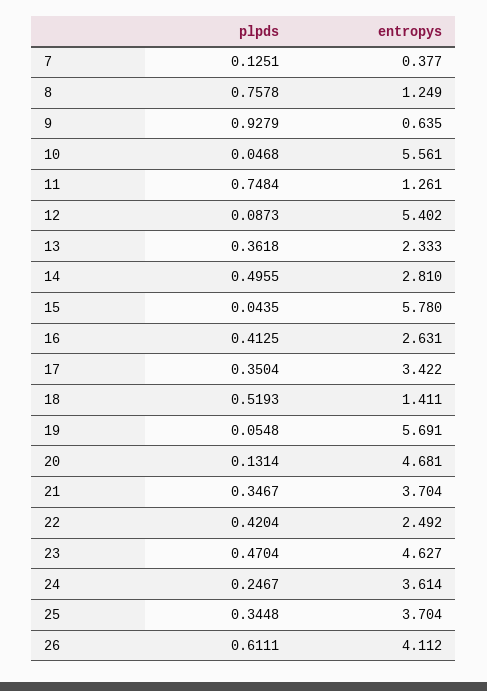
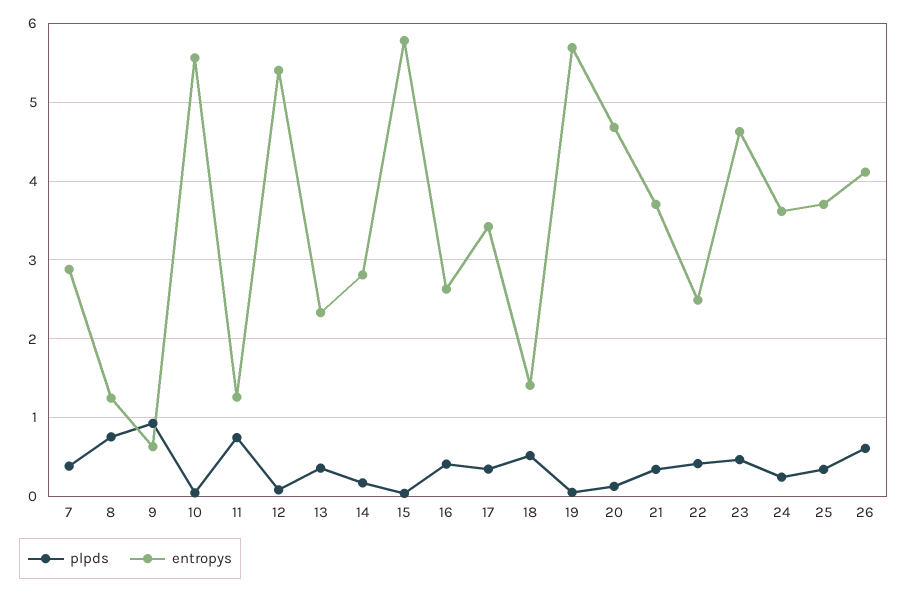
plpds, 7: 0.1251 -> 0.4
entropys, 7: 0.377 -> 2.9
plpds, 14: 0.4955 -> 0.2

